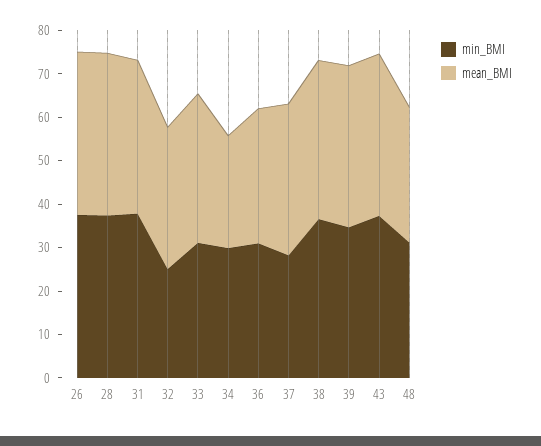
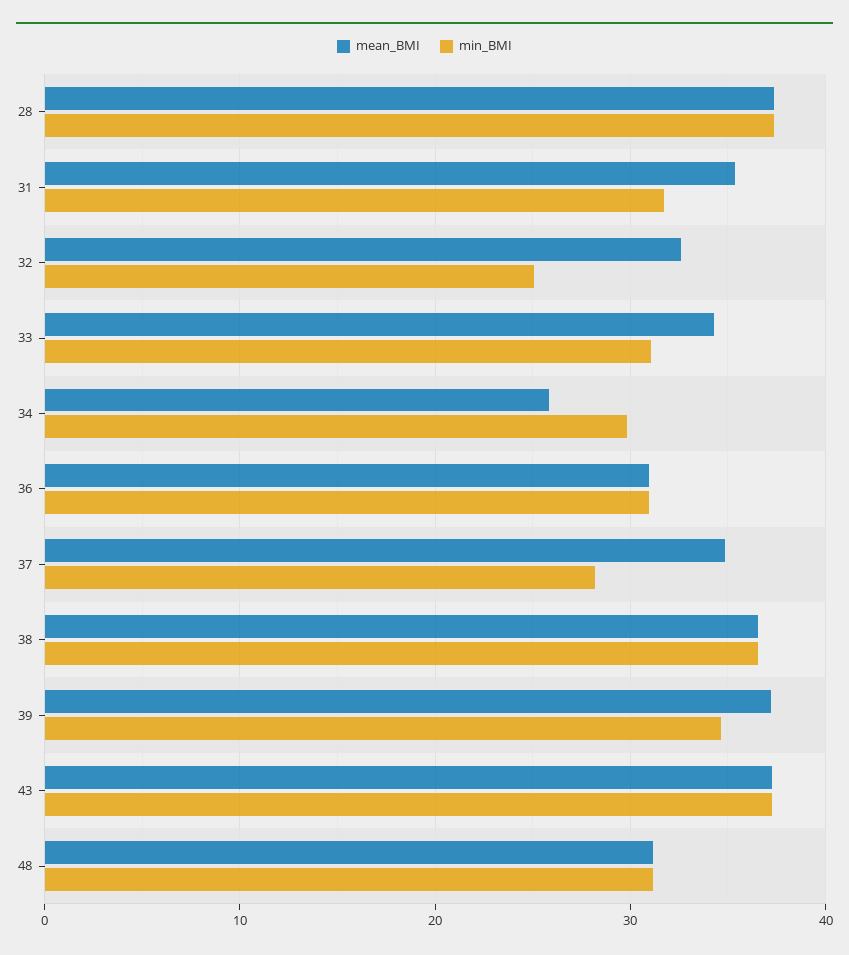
min_BMI, 26: 38 -> none
mean_BMI, 26: 38 -> none
min_BMI, 31: 38 -> 32

